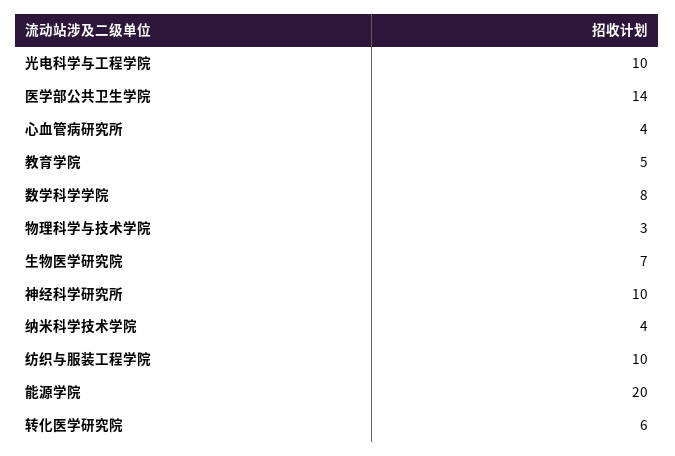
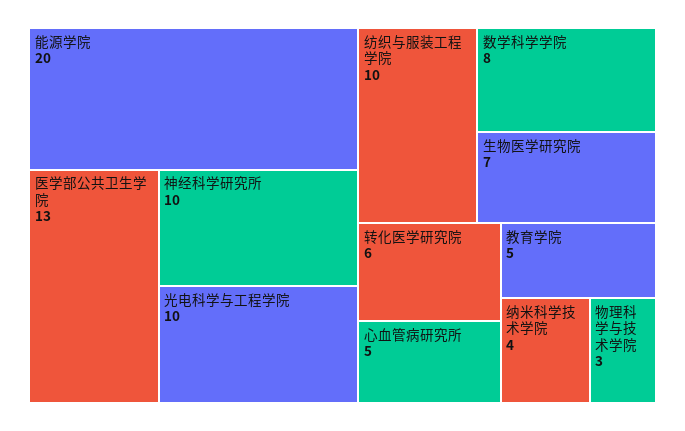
医学部公共卫生学院: 14 -> 13
心血管病研究所: 4 -> 5

